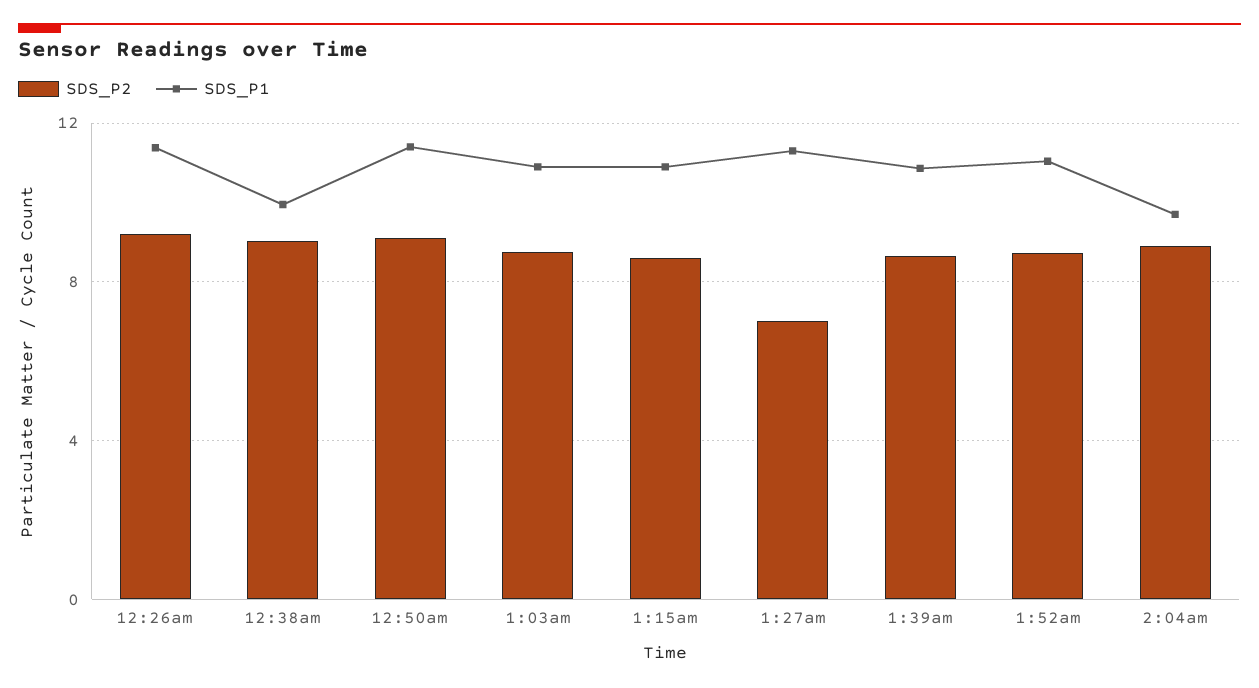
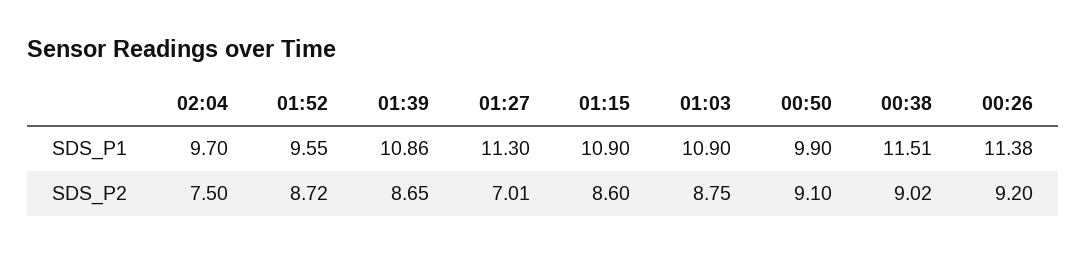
SDS_P1, 12:38am: 10 -> 11.51
SDS_P1, 12:50am: 11.5 -> 9.9
SDS_P1, 1:52am: 11 -> 9.55
SDS_P2, 2:04am: 9 -> 7.5

